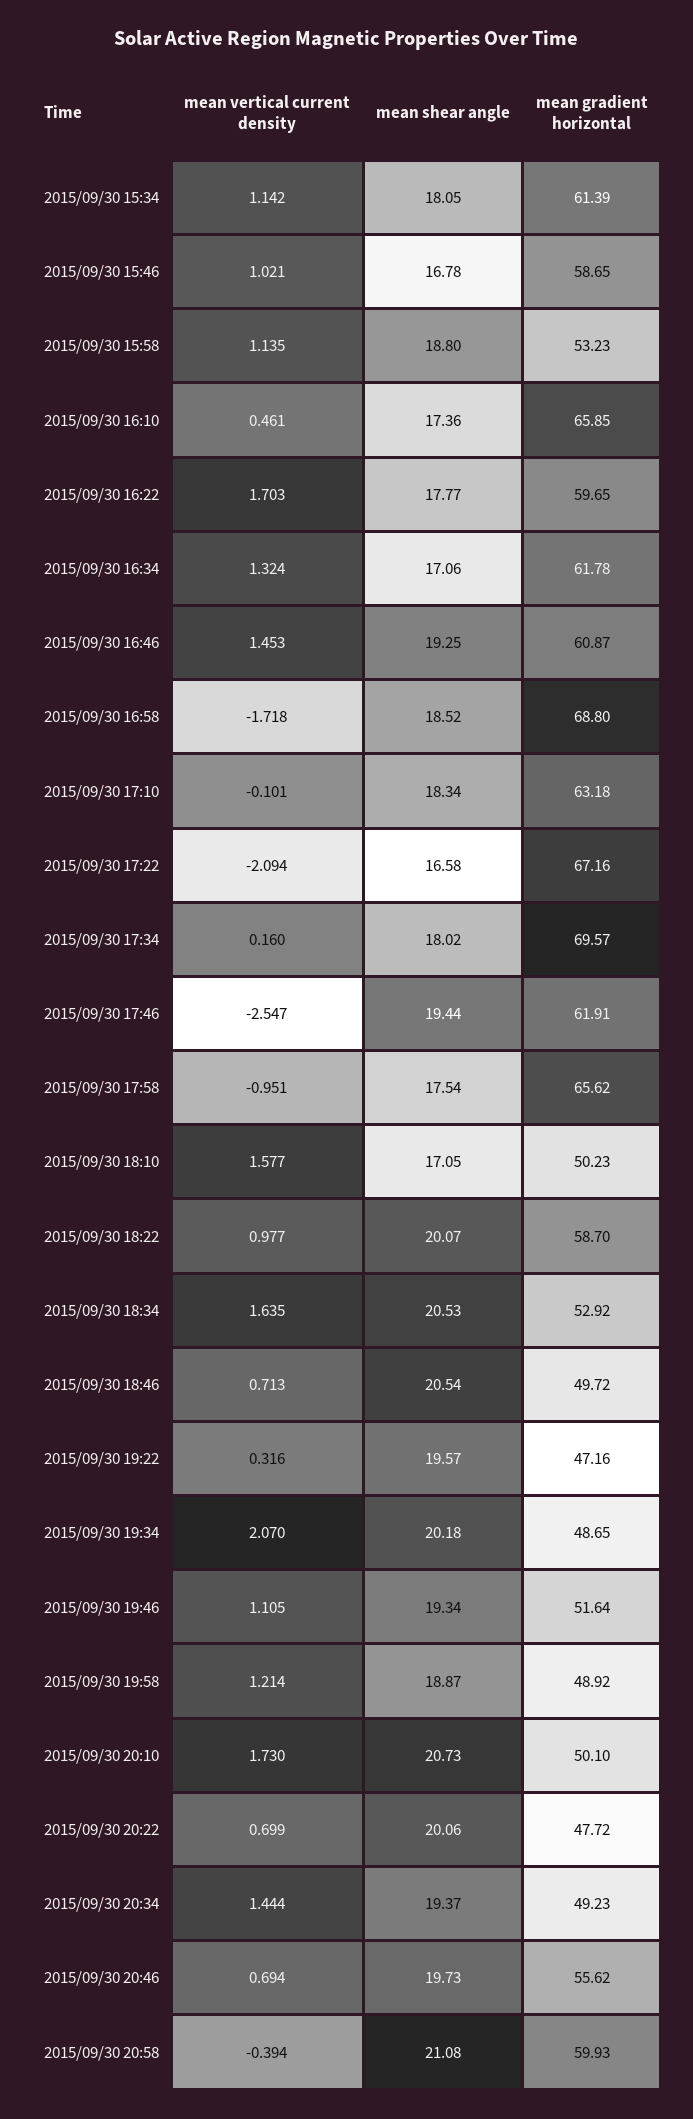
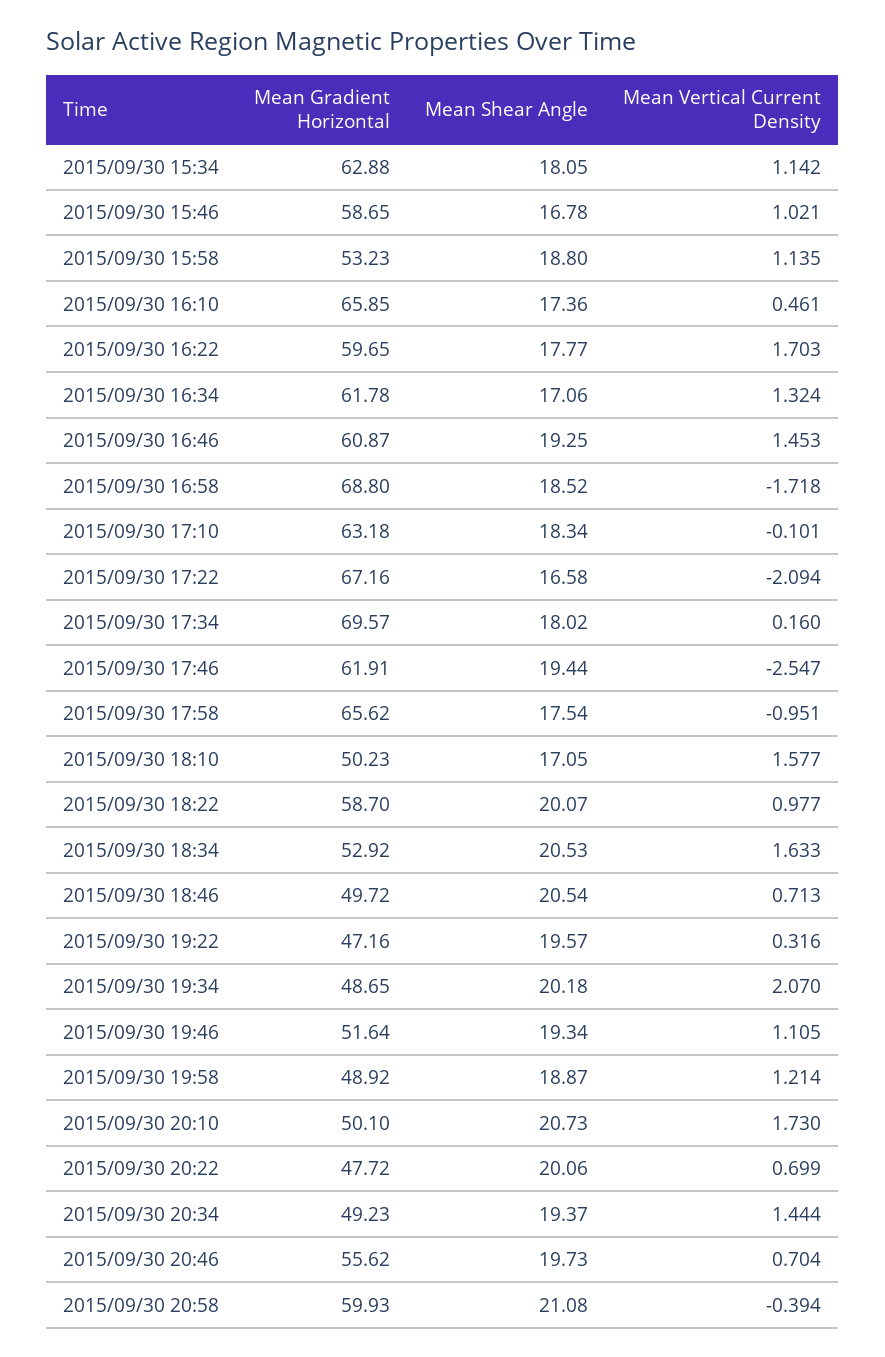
mean gradient horizontal, 2015/09/30 15:34: 61.39 -> 62.88
mean vertical current density, 2015/09/30 18:34: 1.635 -> 1.633
mean vertical current density, 2015/09/30 20:46: 0.694 -> 0.704

